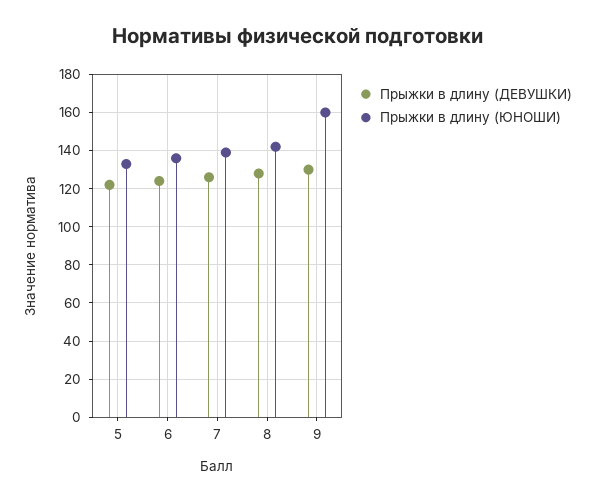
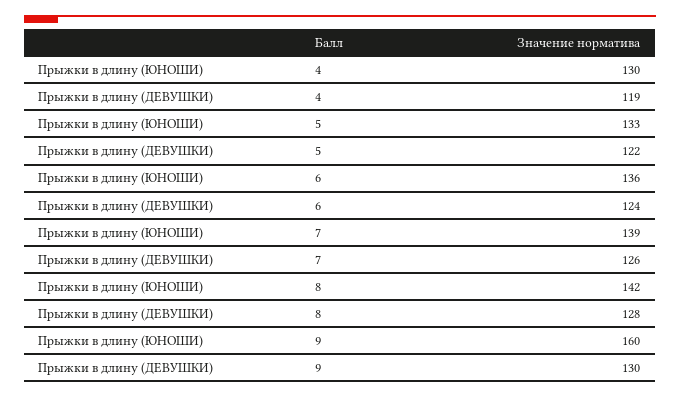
Прыжки в длину (ЮНОШИ), 4: none -> 130
Прыжки в длину (ДЕВУШКИ), 4: none -> 119

